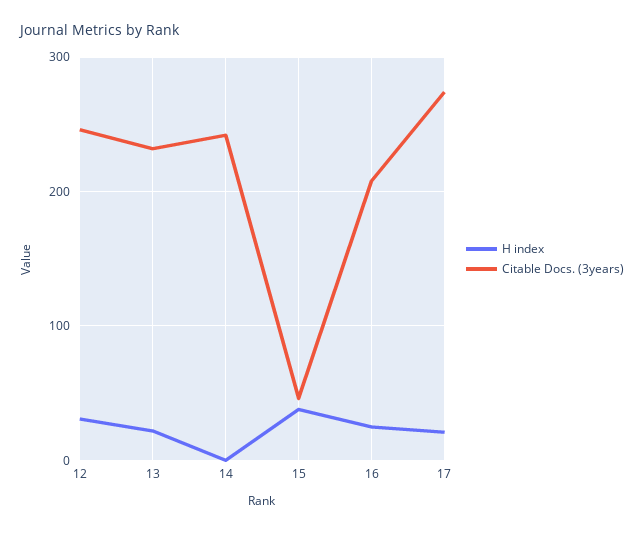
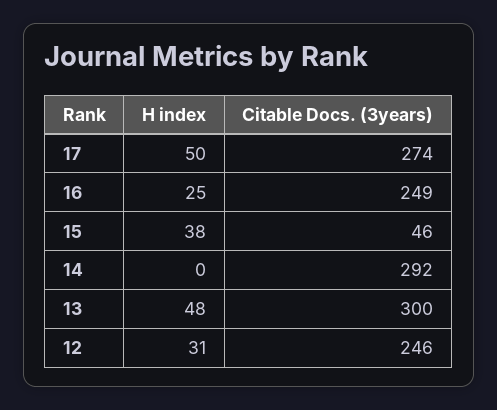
H index, 13: 20 -> 48
Citable Docs. (3years), 13: 230 -> 300
Citable Docs. (3years), 14: 240 -> 292
Citable Docs. (3years), 16: 210 -> 249
H index, 17: 20 -> 50

